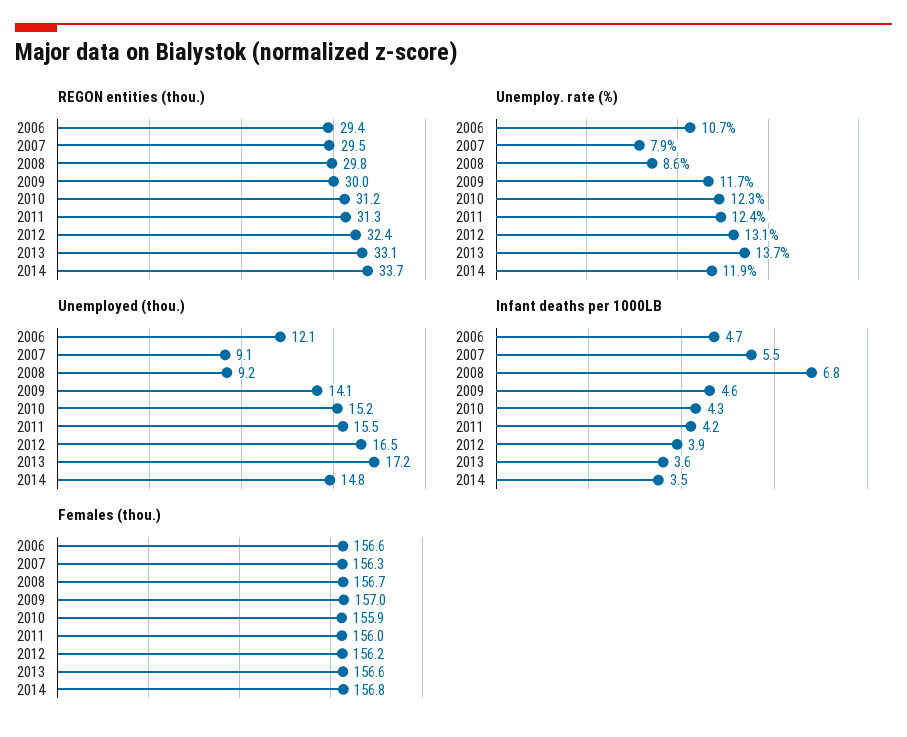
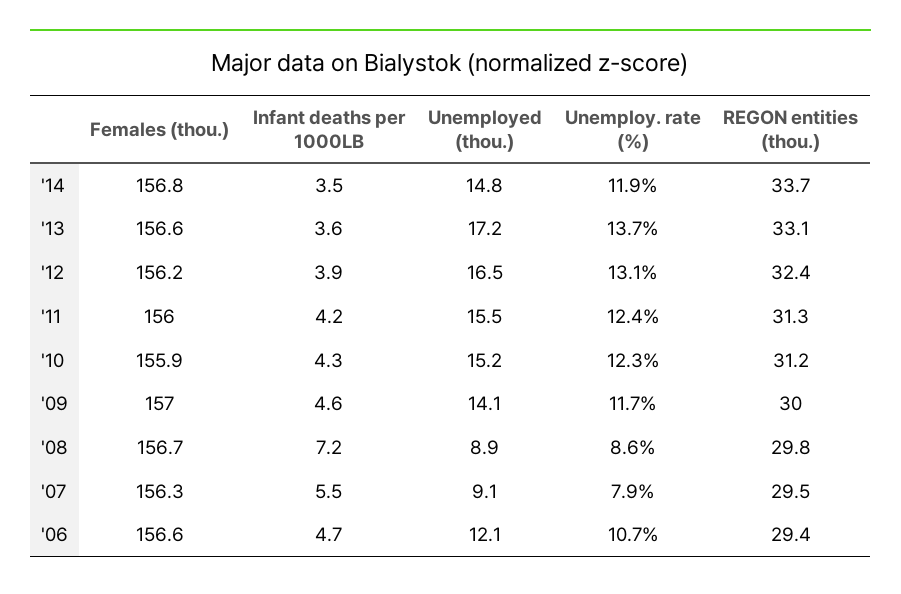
Unemployed (thou.), 2008: 9.2 -> 8.9
Infant deaths per 1000LB, 2008: 6.8 -> 7.2

